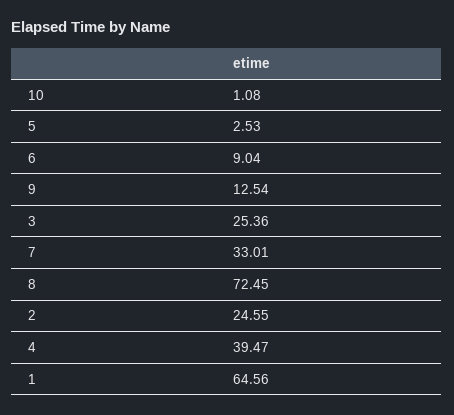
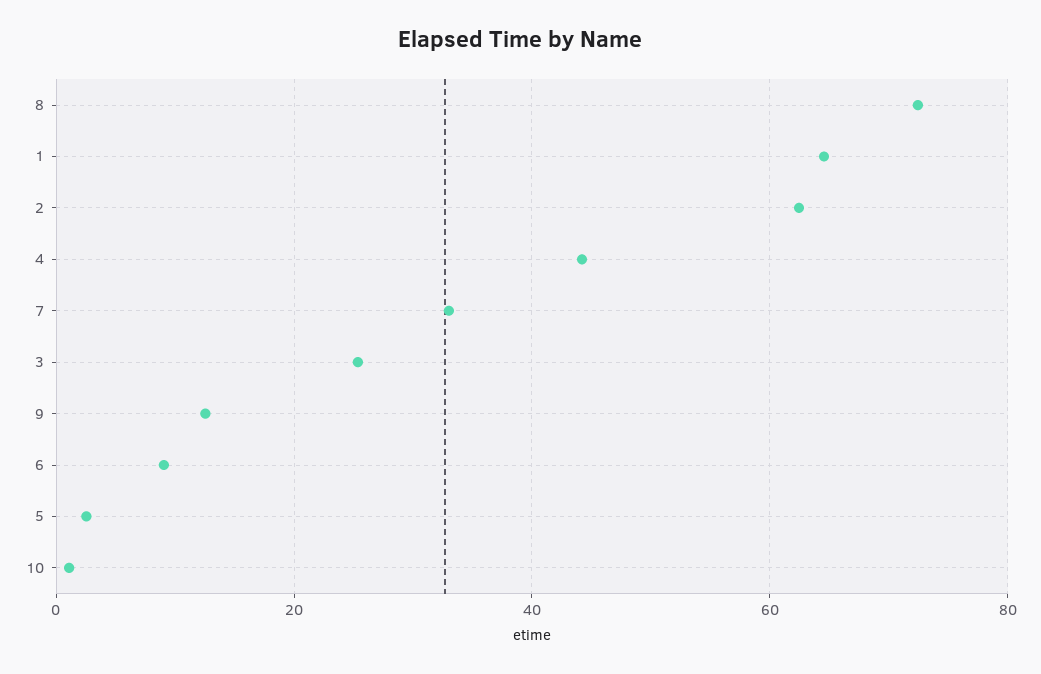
2: 24.55 -> 62
4: 39.47 -> 44

